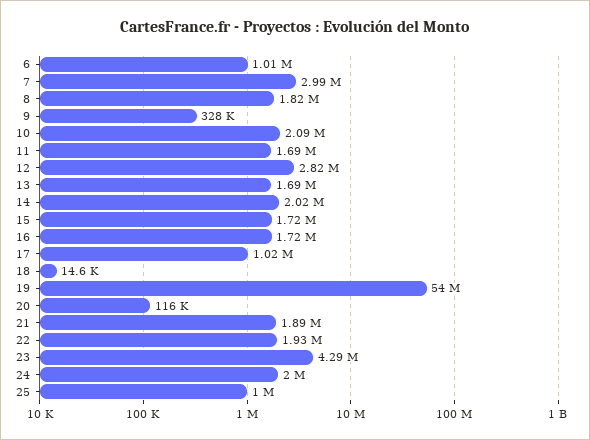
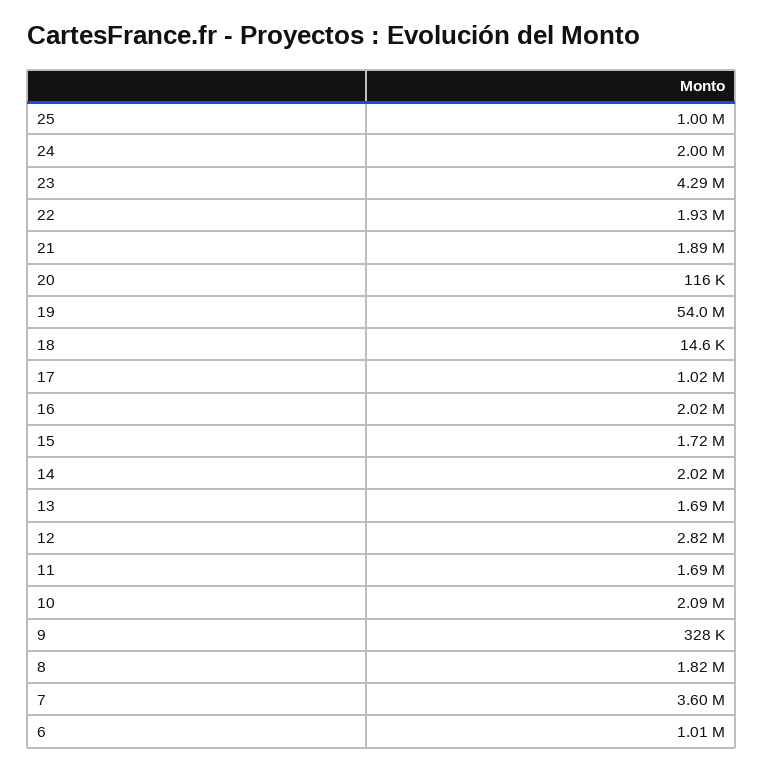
7: 2990000 -> 3600000
16: 1720000 -> 2020000

